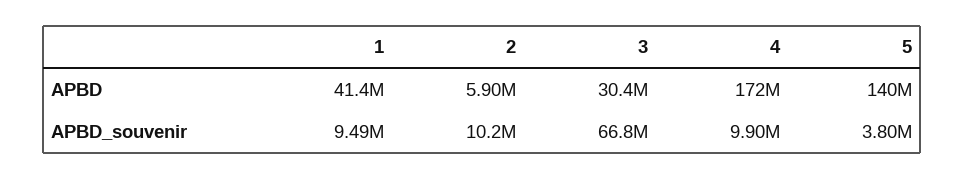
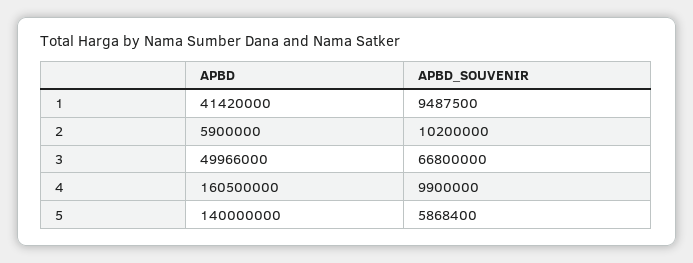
3, APBD: 30400000 -> 49966000
4, APBD: 172000000 -> 160500000
5, APBD_souvenir: 3800000 -> 5868400

